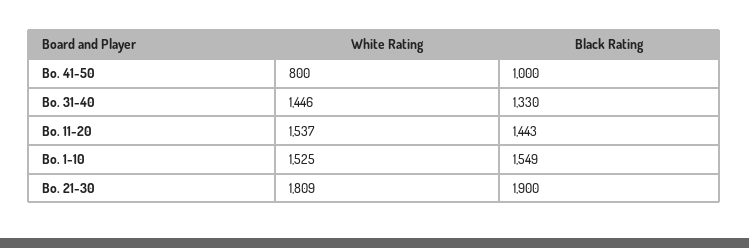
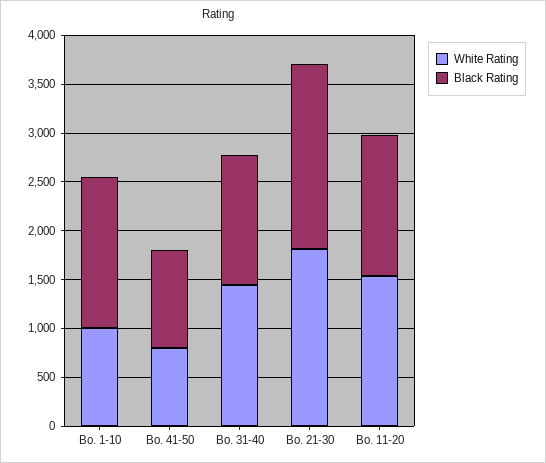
White Rating, Bo. 1-10: 1525 -> 1000

